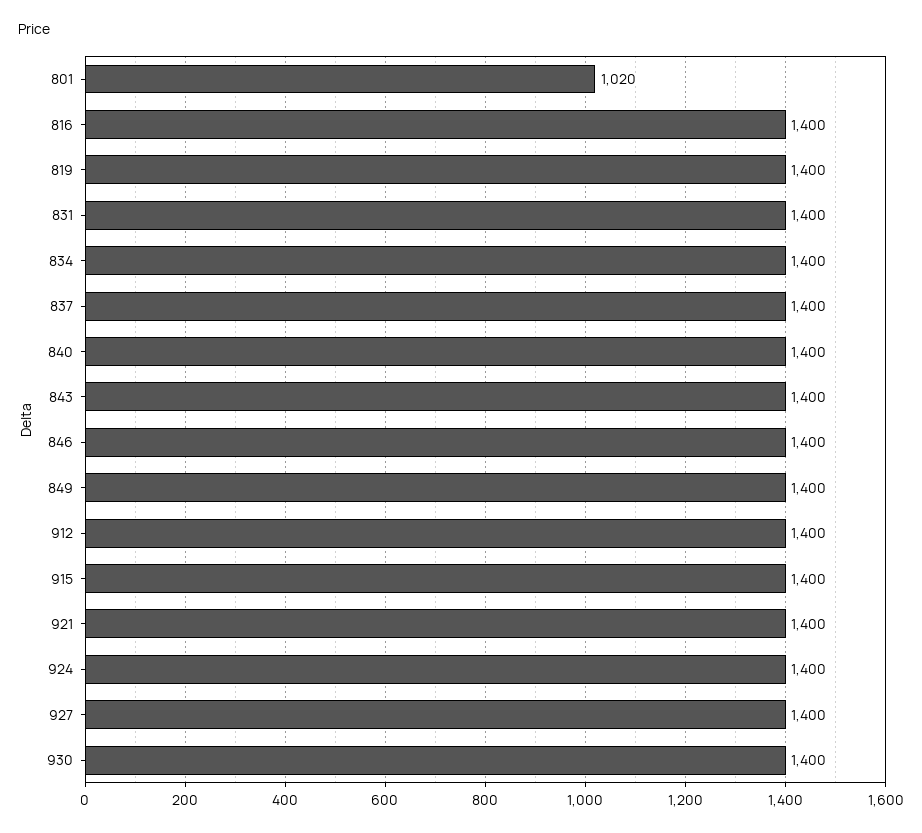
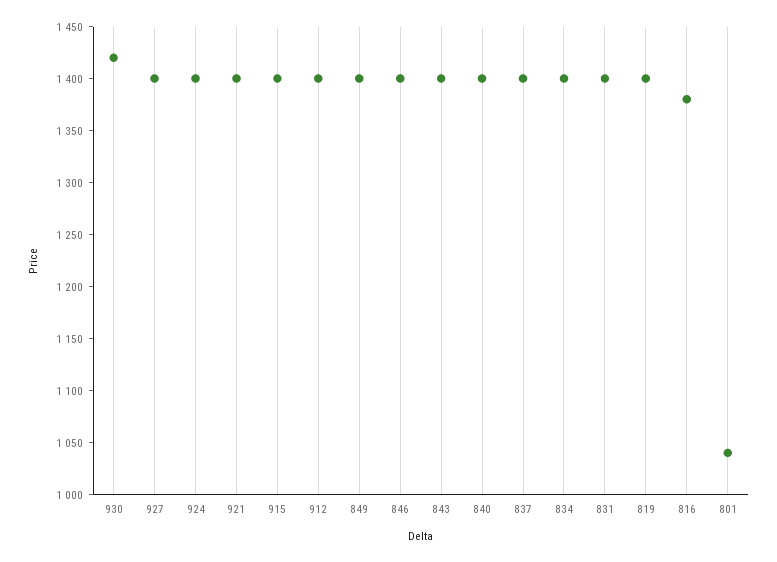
801: 1020 -> 1040
816: 1400 -> 1380
930: 1400 -> 1420

